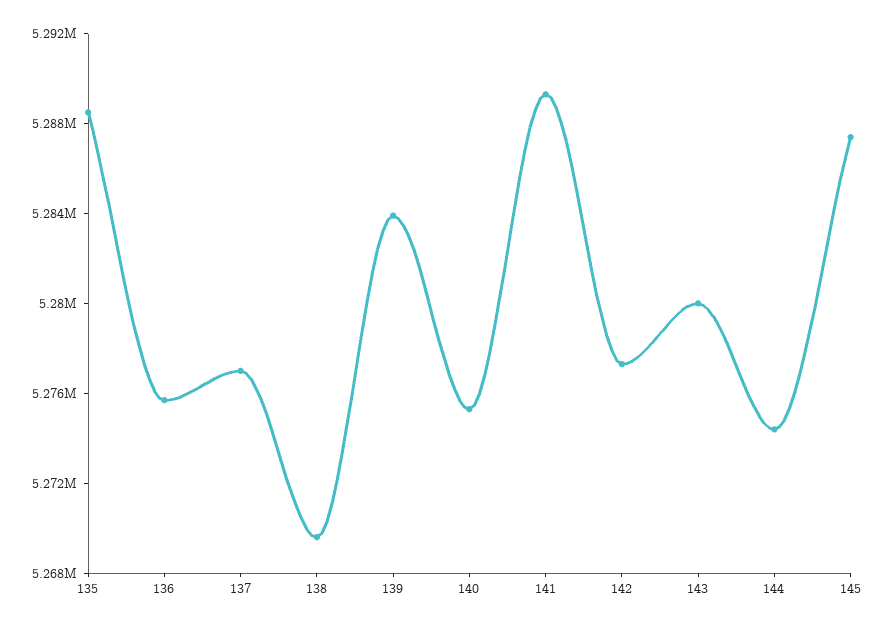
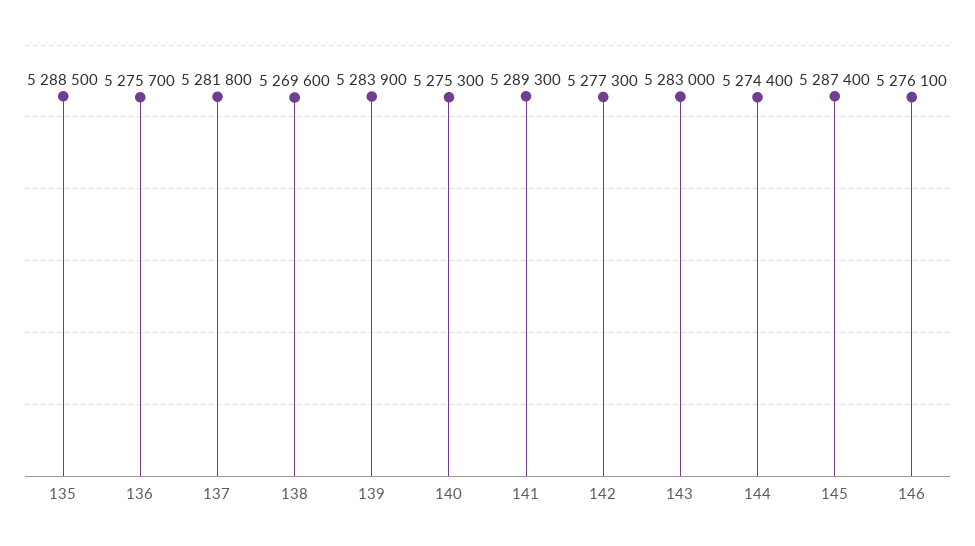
137: 5277000 -> 5281800
143: 5280000 -> 5283000
146: none -> 5276100

